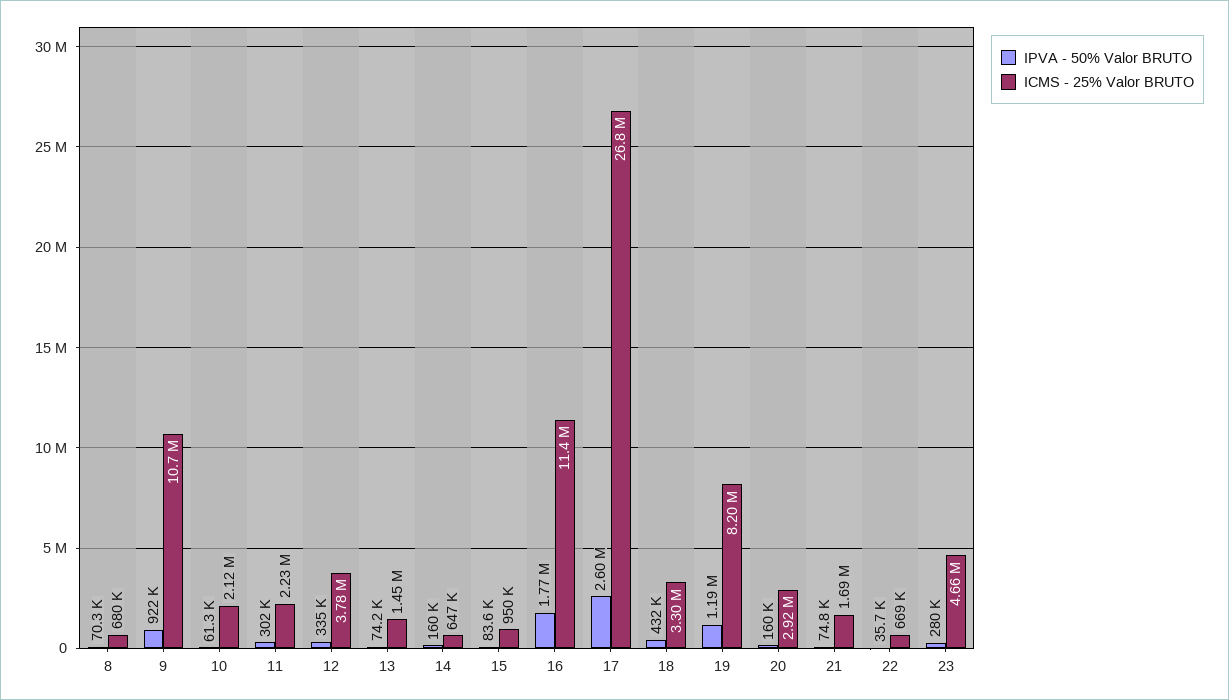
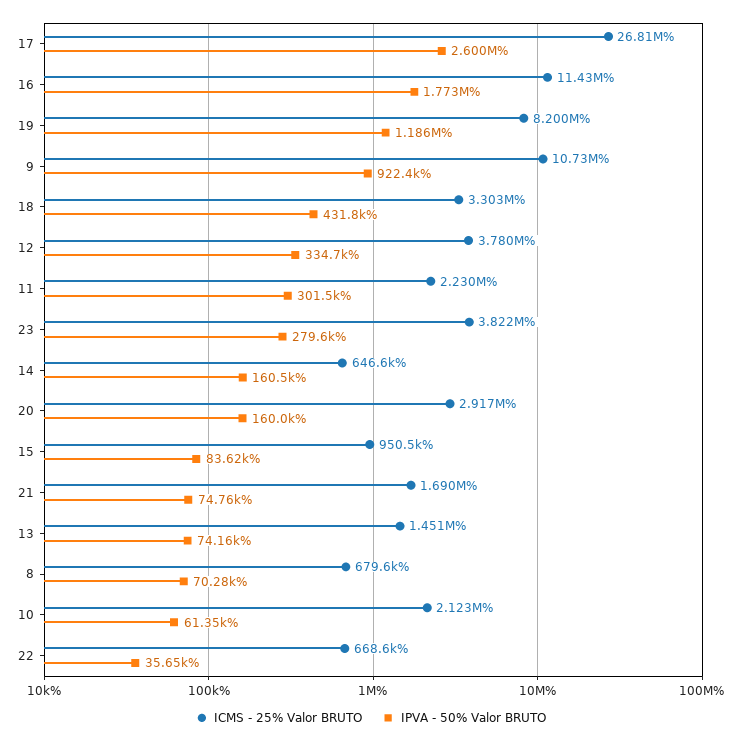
ICMS - 25% Valor BRUTO, 23: 4660000 -> 3822000

